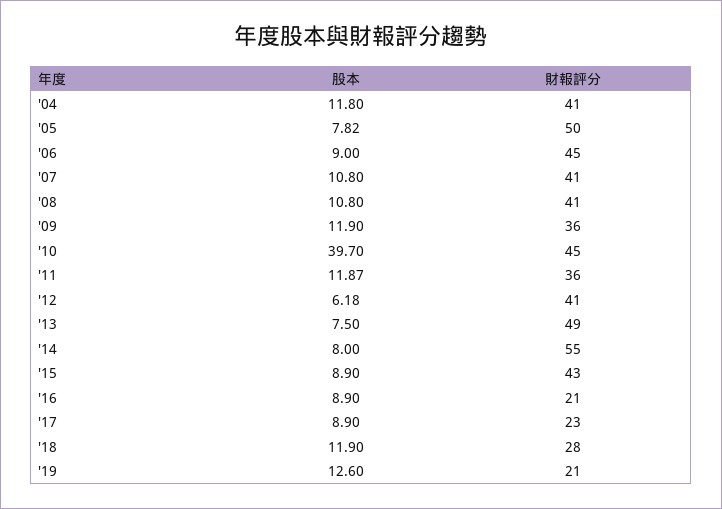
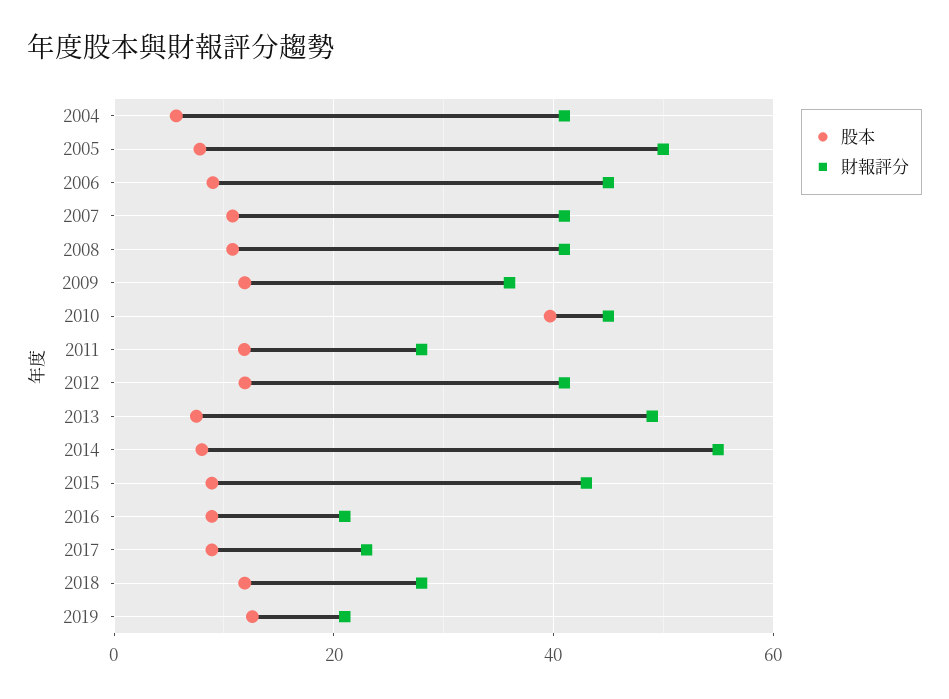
股本, '04: 11.8 -> 6
財報評分, '11: 36 -> 28
股本, '12: 6.18 -> 12

